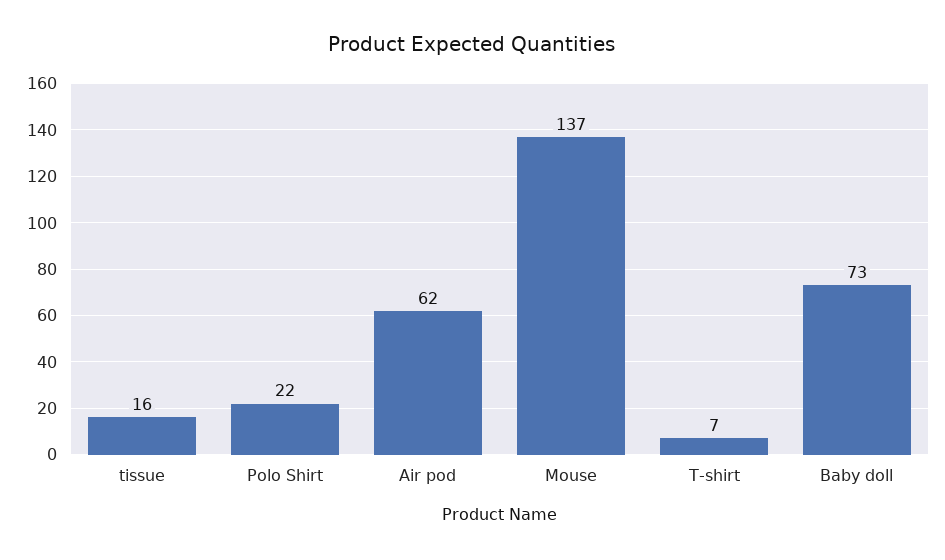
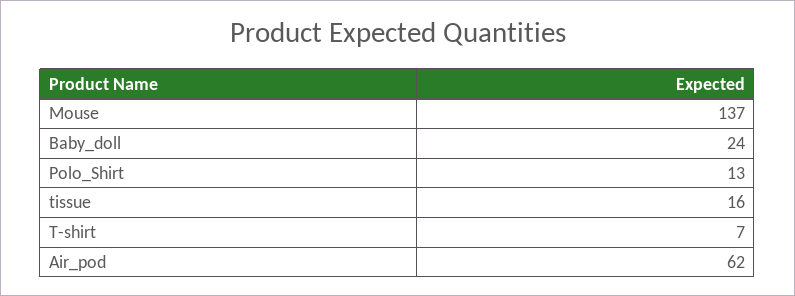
Polo Shirt: 22 -> 13
Baby doll: 73 -> 24

